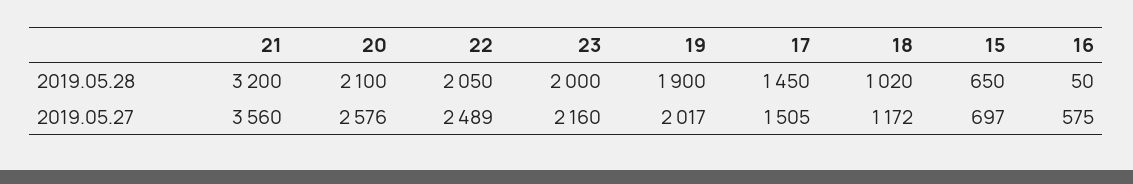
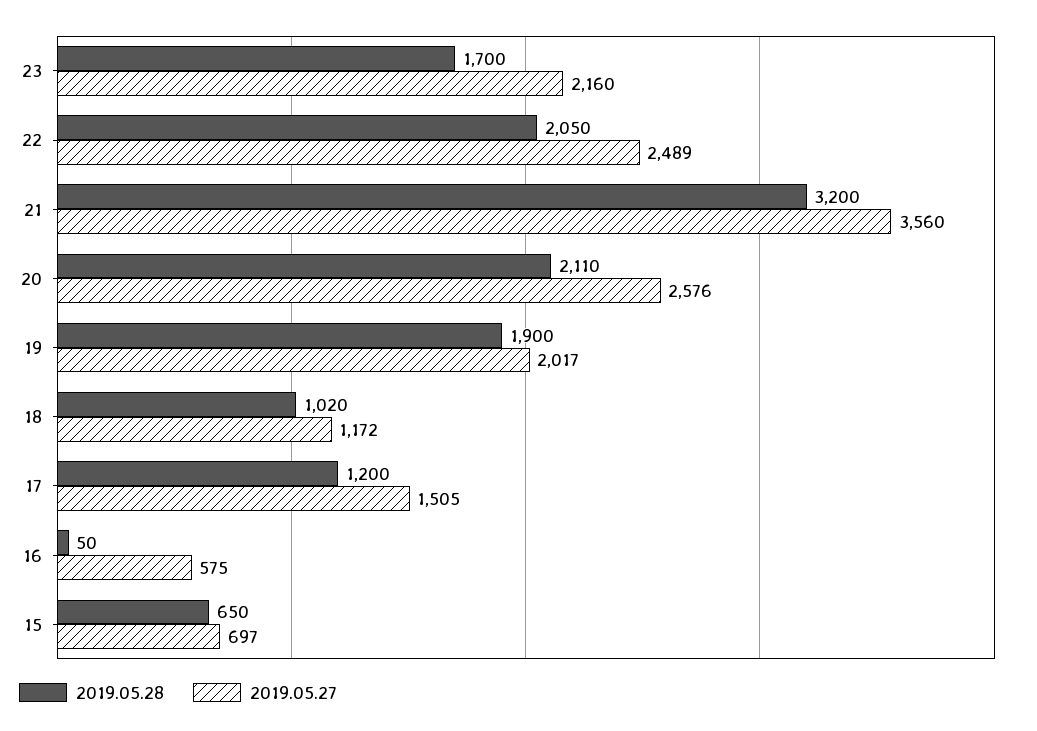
2019.05.28, 20: 2100 -> 2110
2019.05.28, 23: 2000 -> 1700
2019.05.28, 17: 1450 -> 1200

